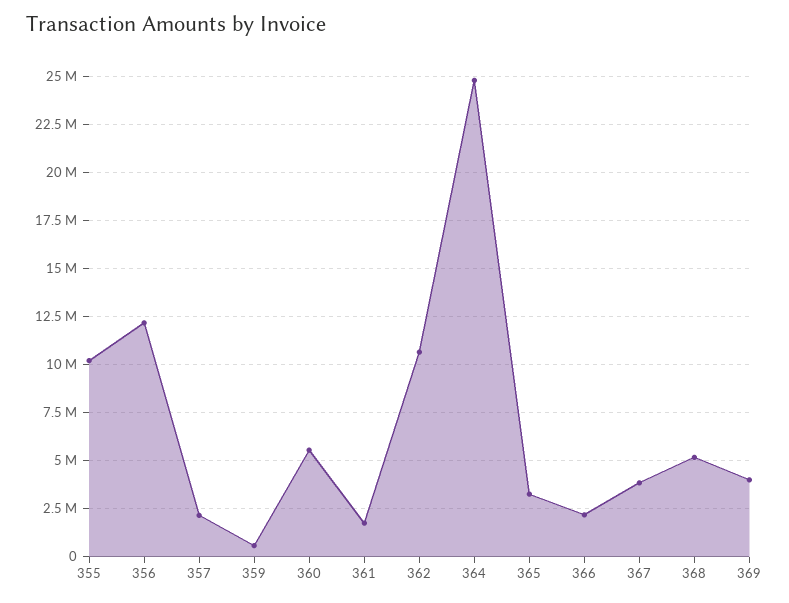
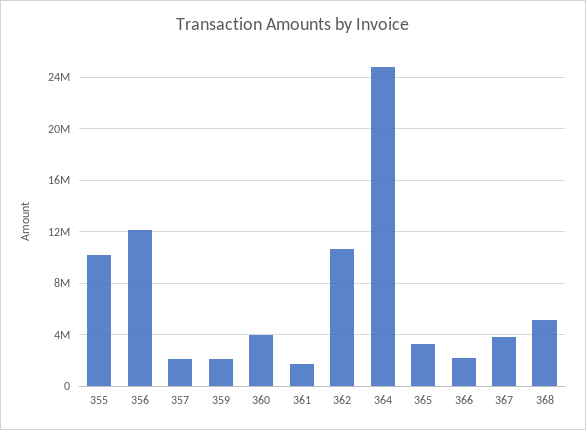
359: 500000 -> 2000000
360: 5500000 -> 4000000
369: 4000000 -> none

